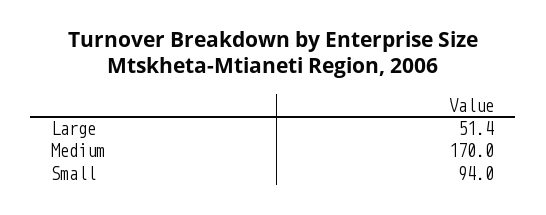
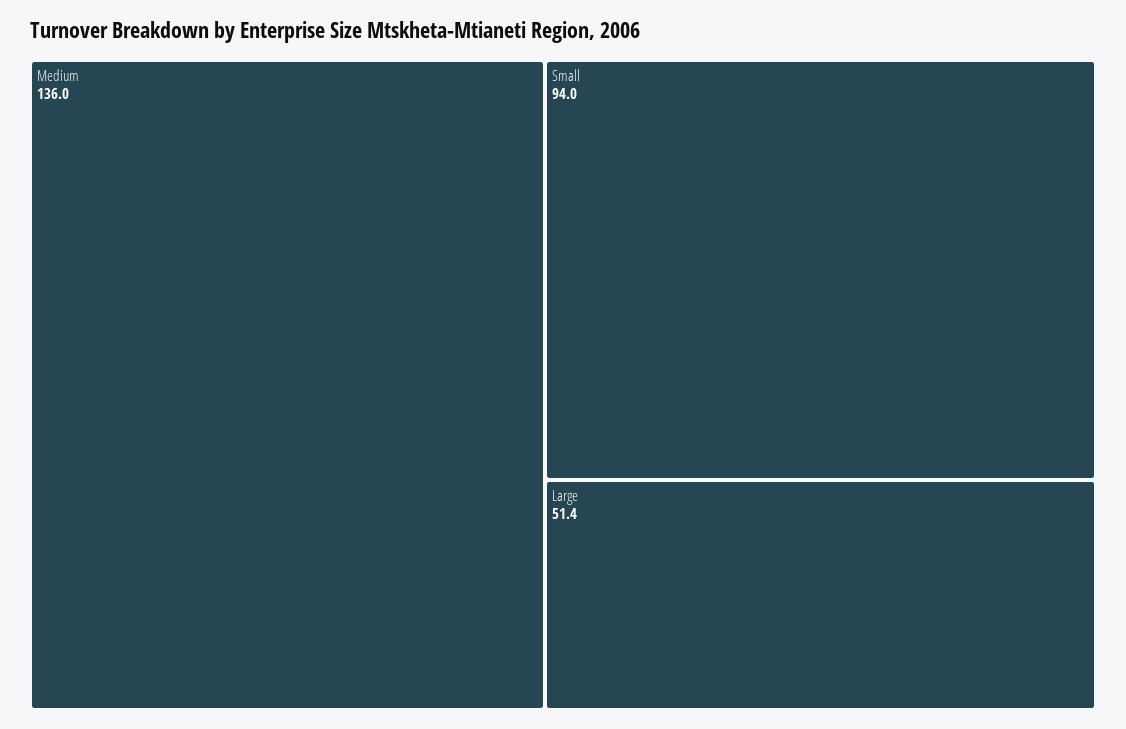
Medium: 170 -> 136

